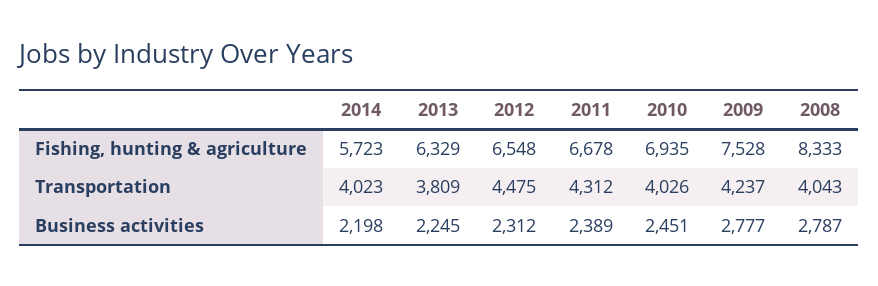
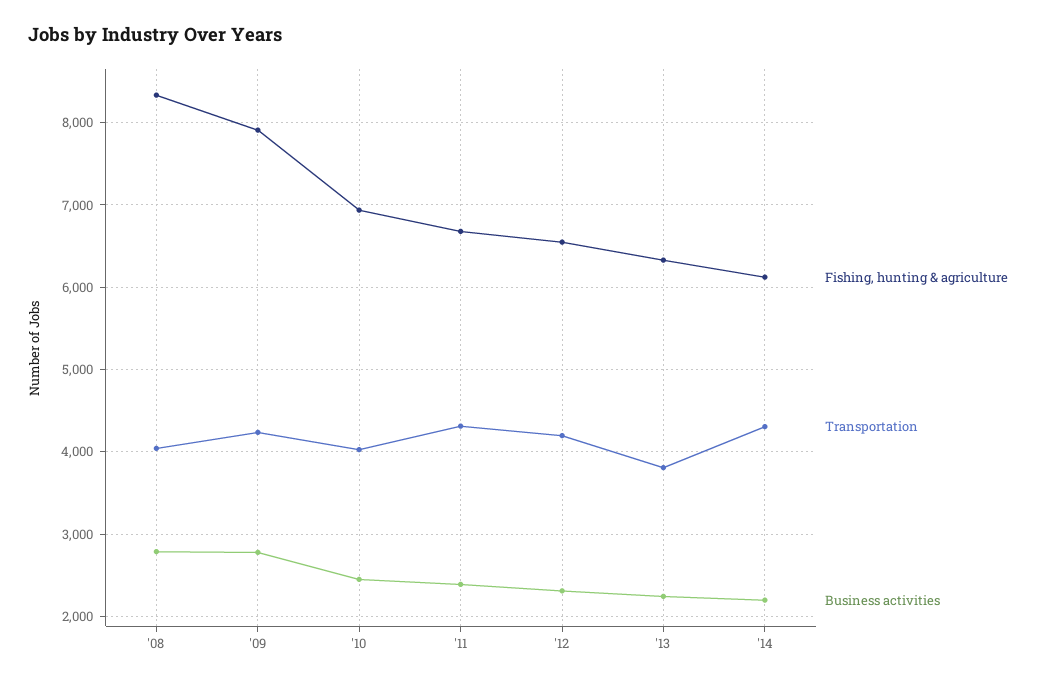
Fishing, hunting & agriculture, 2014: 5723 -> 6100
Fishing, hunting & agriculture, 2009: 7528 -> 7900
Transportation, 2014: 4023 -> 4300
Transportation, 2012: 4475 -> 4200

